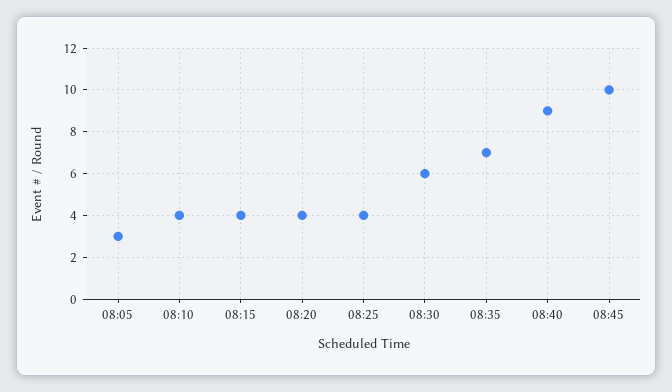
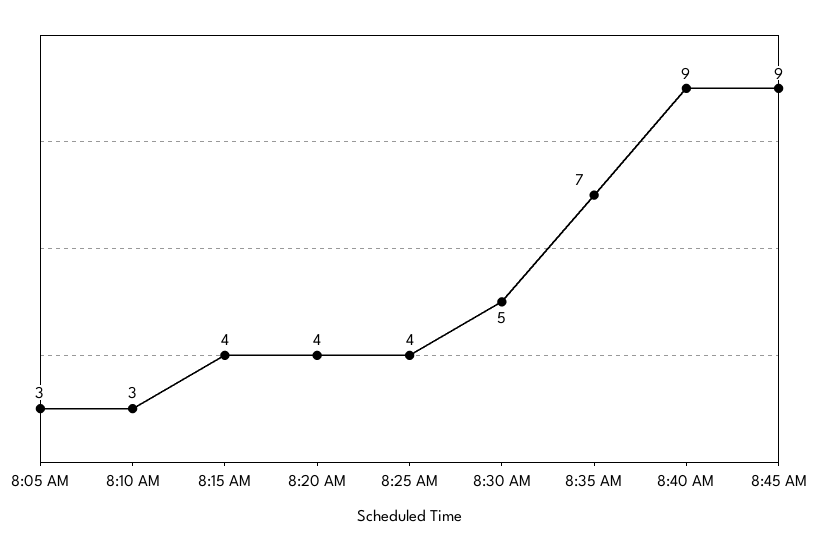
08:10: 4 -> 3
08:30: 6 -> 5
08:45: 10 -> 9

